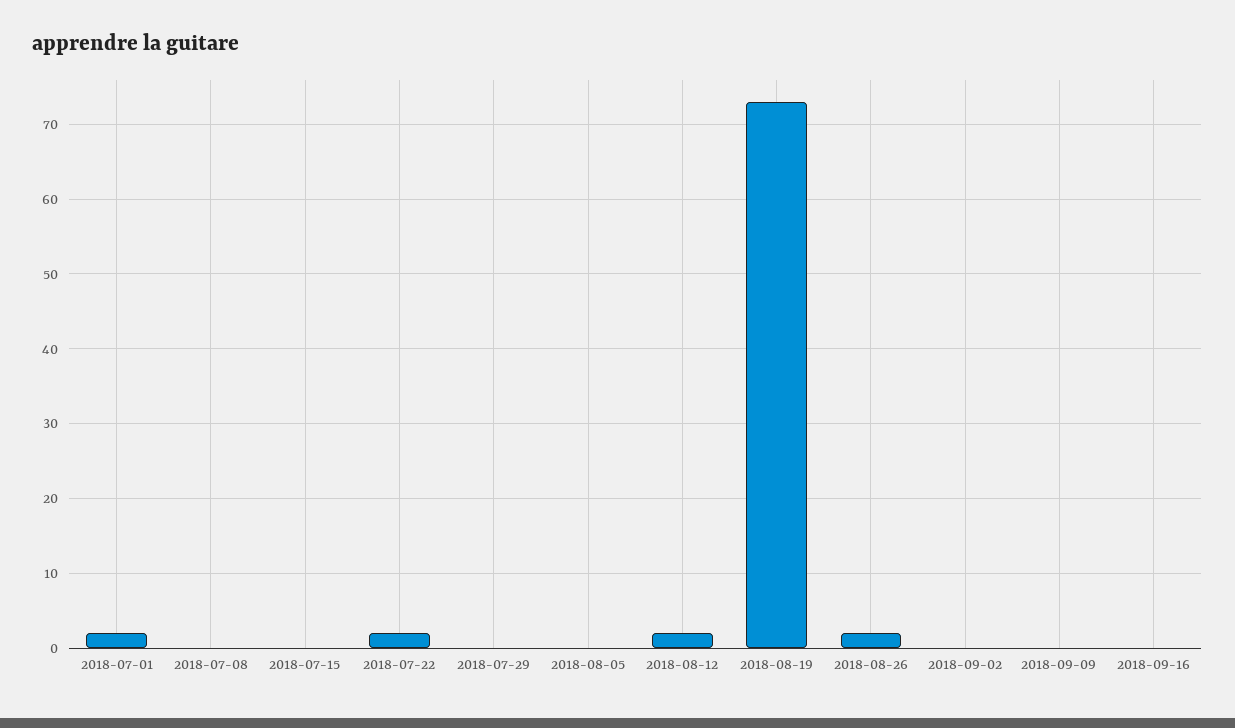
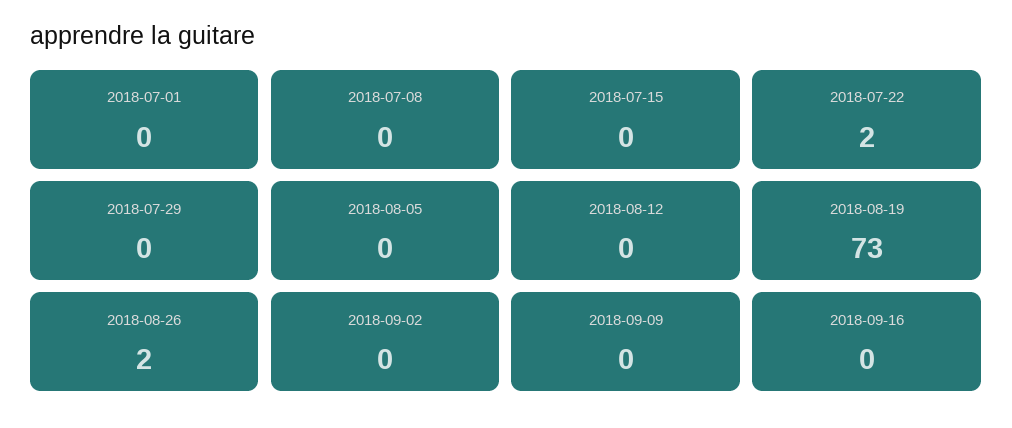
2018-07-01: 2 -> 0
2018-08-12: 2 -> 0

